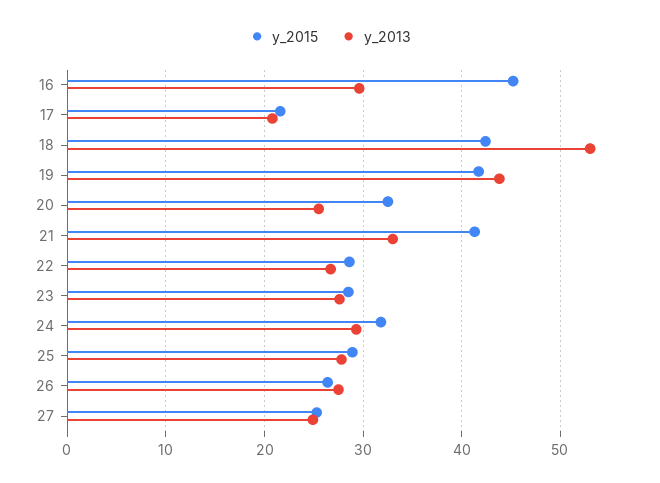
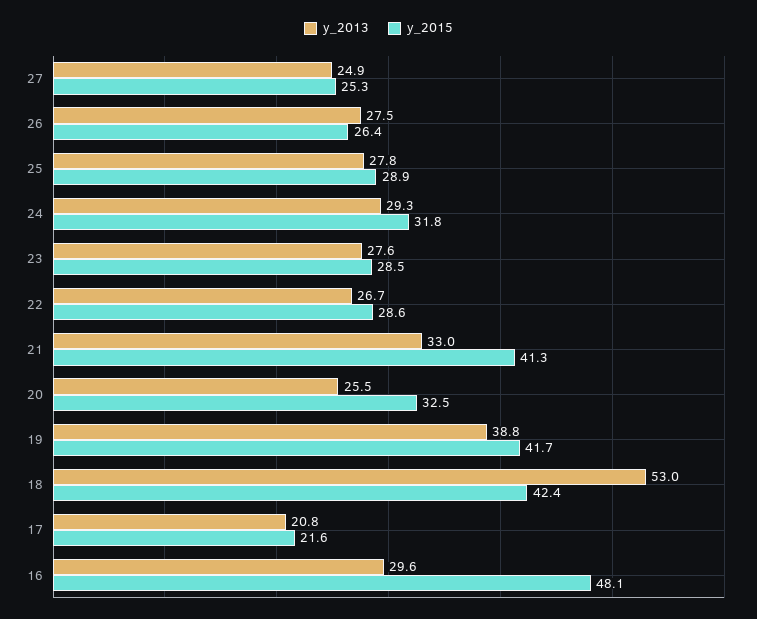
y_2015, 16: 45 -> 48.1
y_2013, 19: 44 -> 38.8

